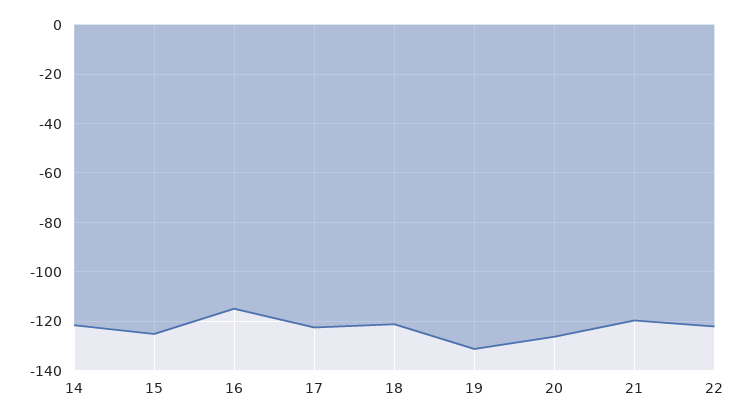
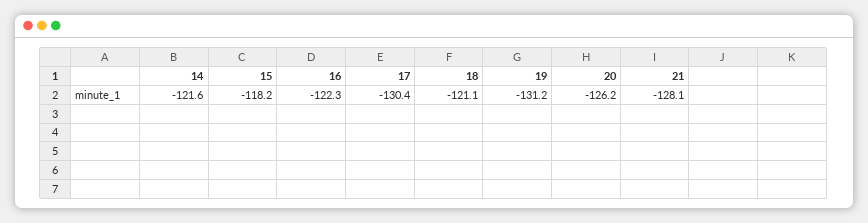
15: -125 -> -118.2
16: -115 -> -122.3
17: -122.5 -> -130.4
21: -120 -> -128.1
22: -122.5 -> none

